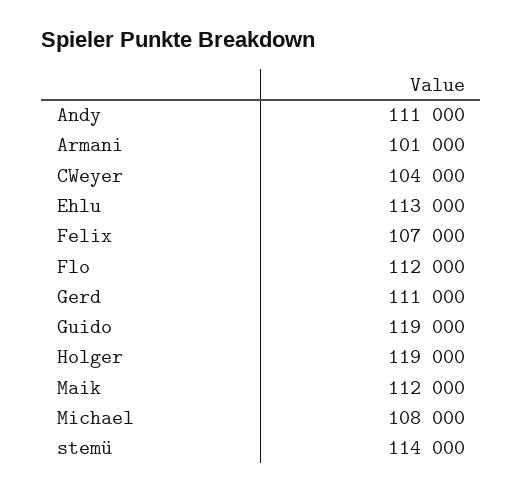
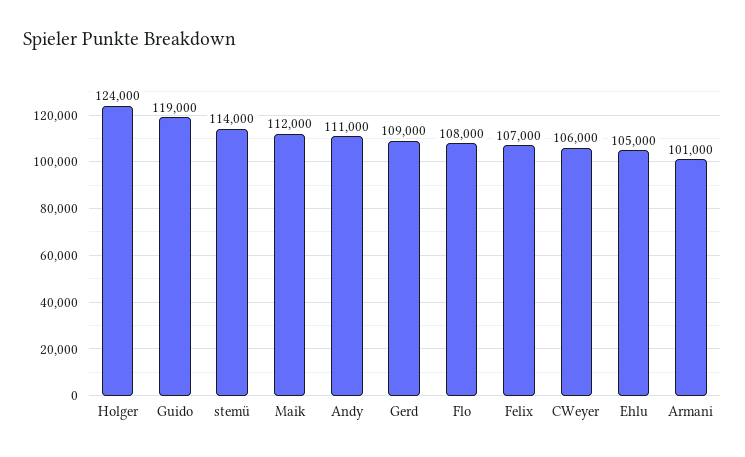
CWeyer: 104000 -> 106000
Ehlu: 113000 -> 105000
Flo: 112000 -> 108000
Gerd: 111000 -> 109000
Holger: 119000 -> 124000
Michael: 108000 -> none

